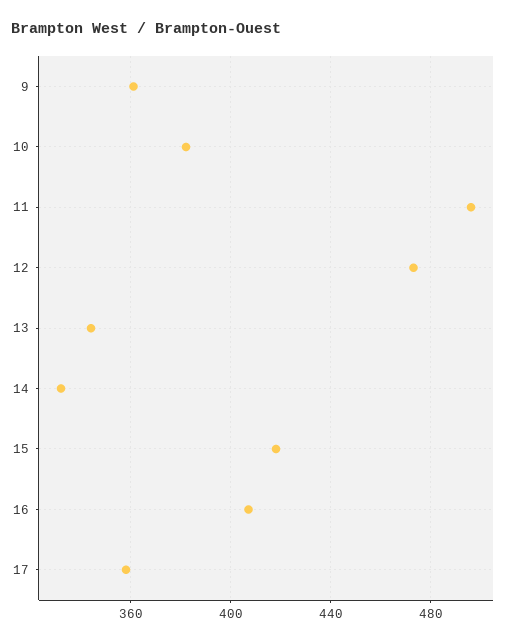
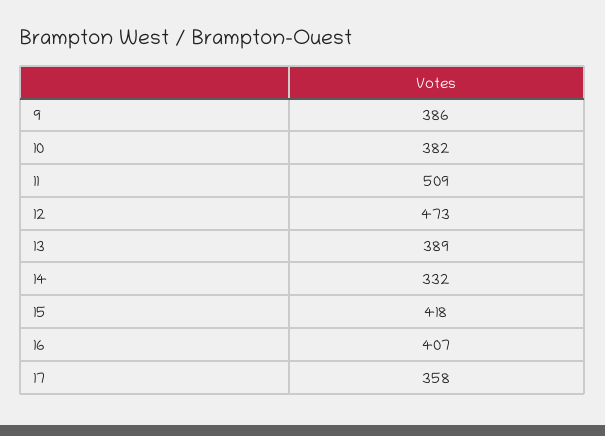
9: 360 -> 386
11: 495 -> 509
13: 345 -> 389

